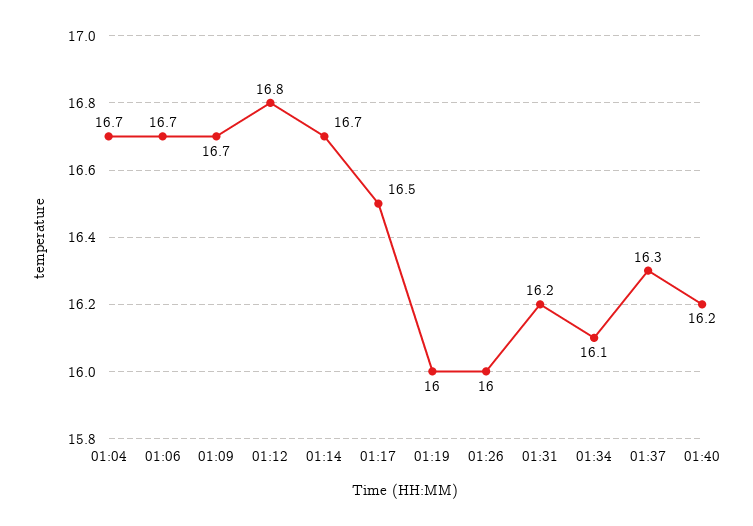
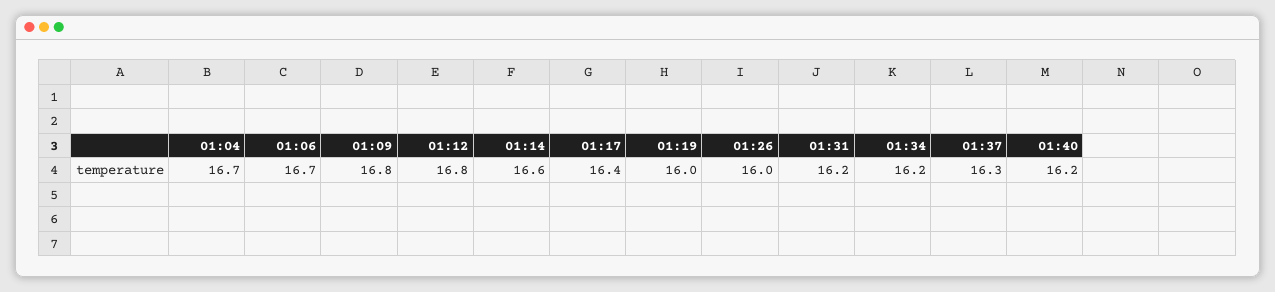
01:09: 16.7 -> 16.8
01:14: 16.7 -> 16.6
01:17: 16.5 -> 16.4
01:34: 16.1 -> 16.2

